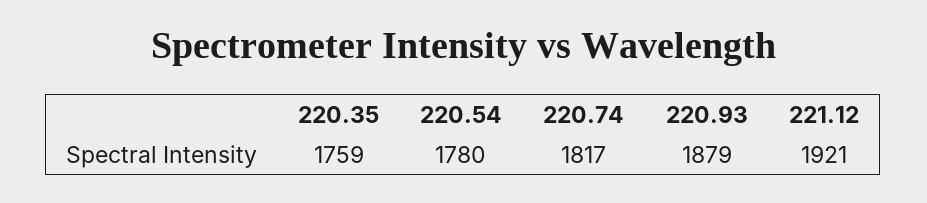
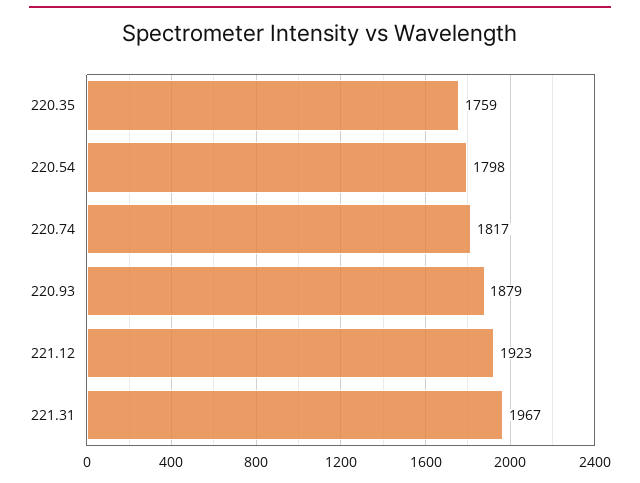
220.54: 1780 -> 1798
221.12: 1921 -> 1923
221.31: none -> 1967

